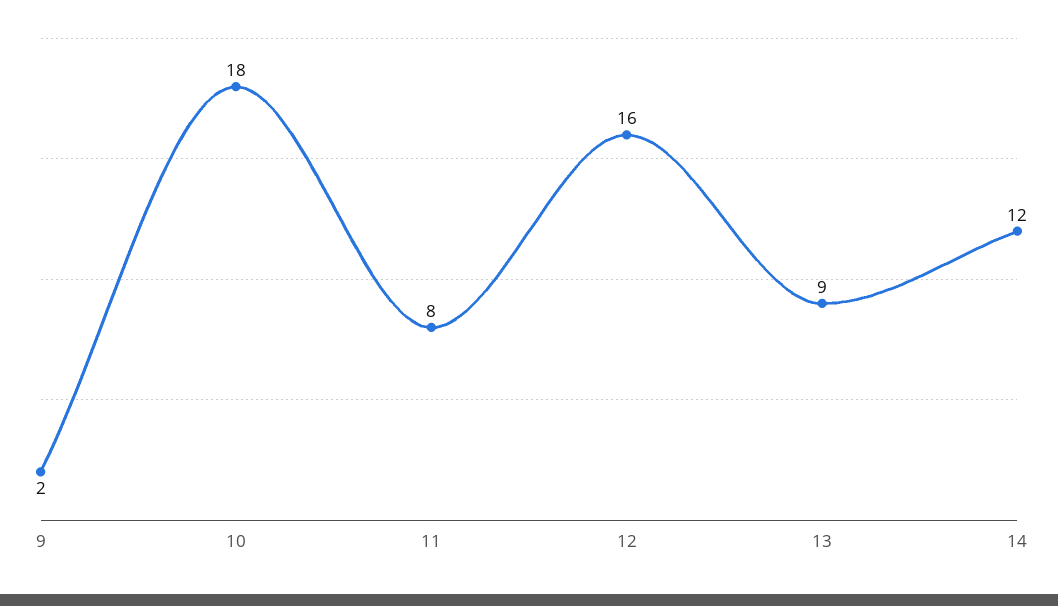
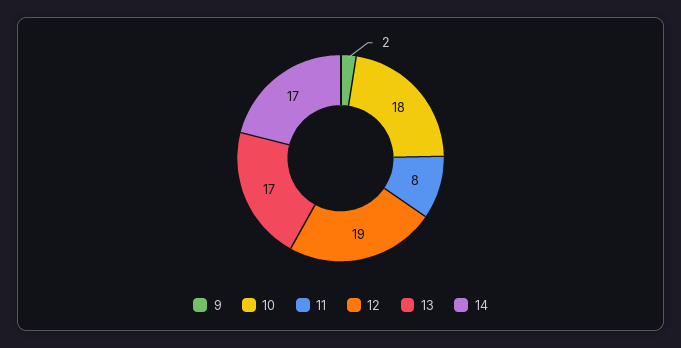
12: 16 -> 19
13: 9 -> 17
14: 12 -> 17

